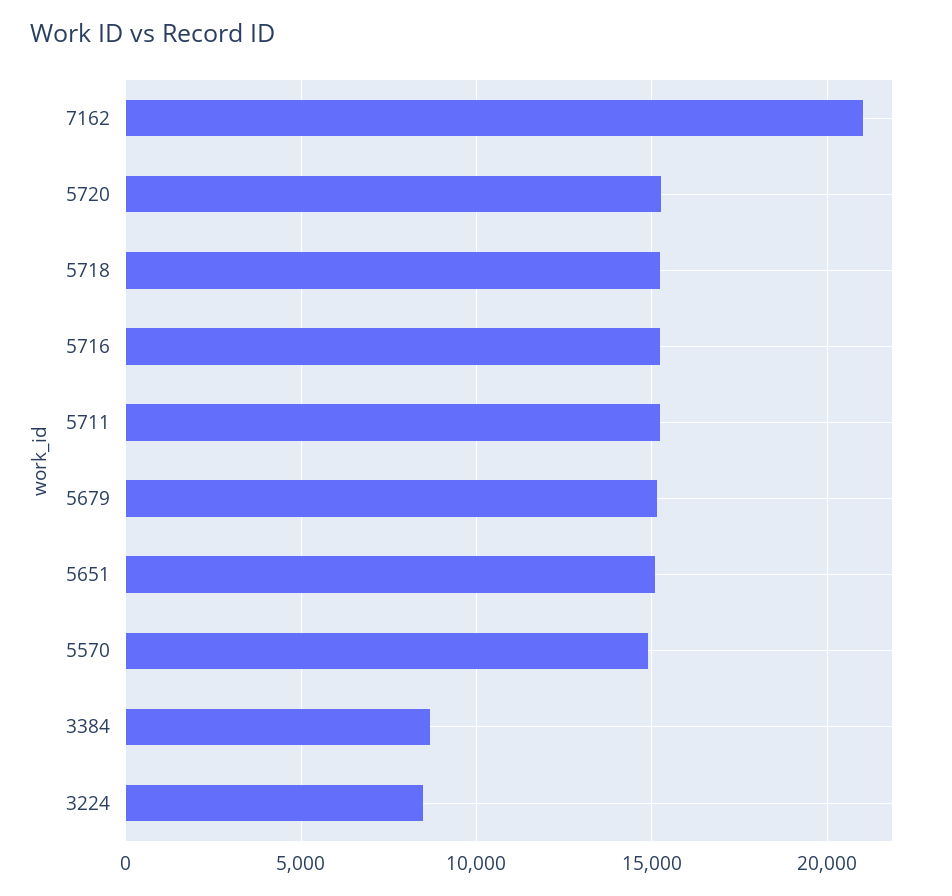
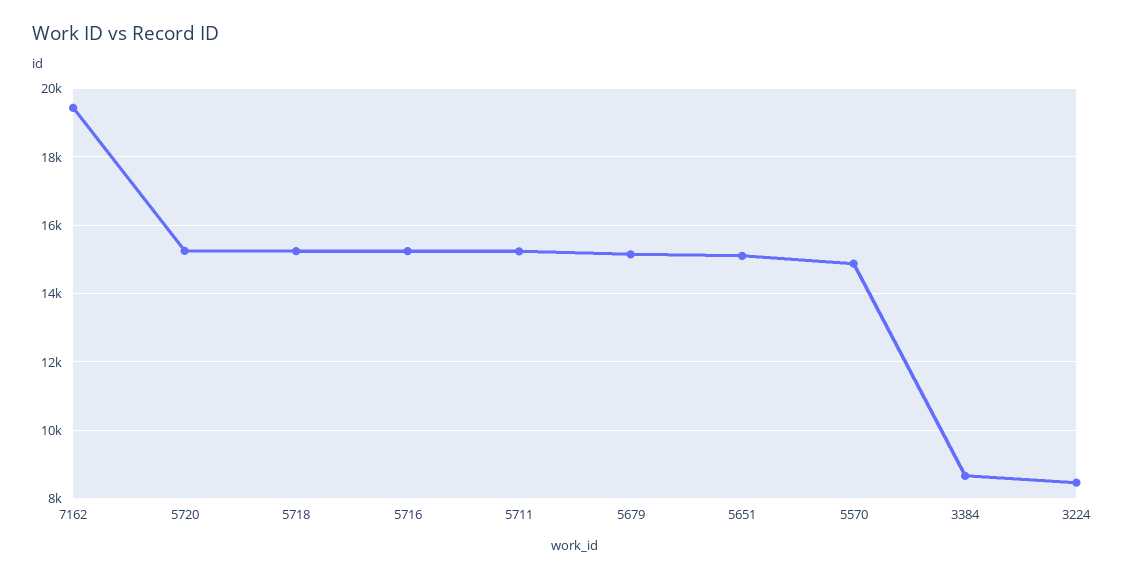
7162: 21000 -> 19400

